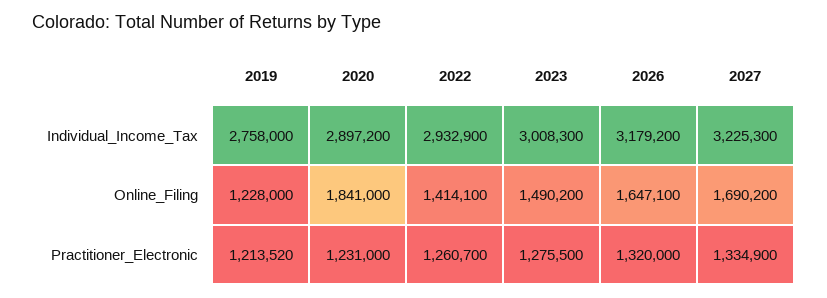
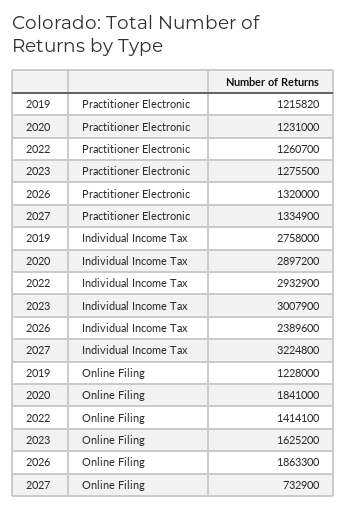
2023, Individual_Income_Tax: 3008300 -> 3007900
2026, Individual_Income_Tax: 3179200 -> 2389600
2027, Individual_Income_Tax: 3225300 -> 3224800
2023, Online_Filing: 1490200 -> 1625200
2026, Online_Filing: 1647100 -> 1863300
2027, Online_Filing: 1690200 -> 732900
2019, Practitioner_Electronic: 1213520 -> 1215820

